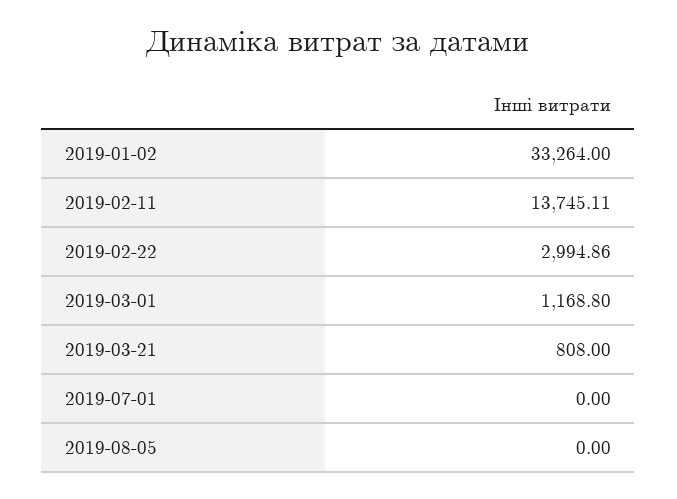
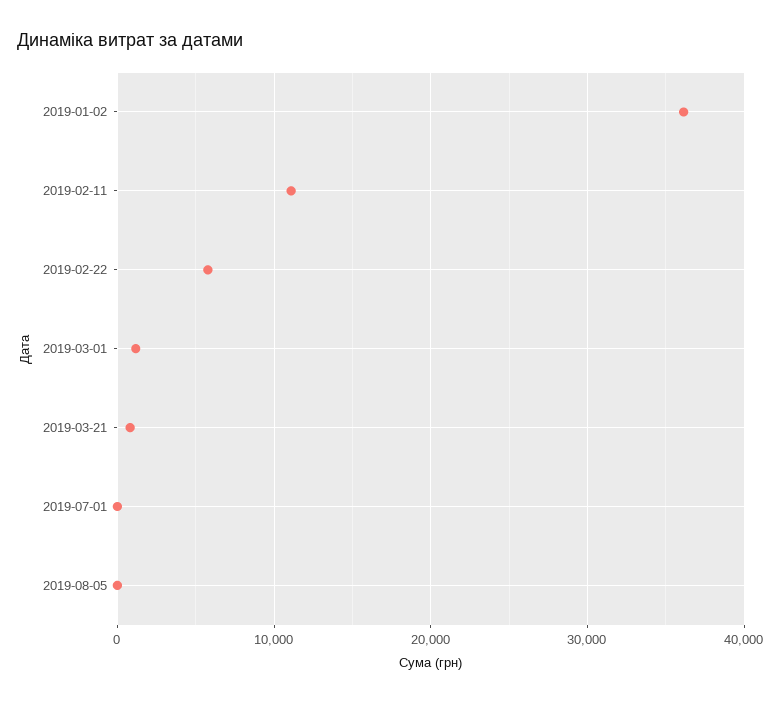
2019-01-02: 33264 -> 36000
2019-02-11: 13745.11 -> 11000
2019-02-22: 2994.86 -> 6000

